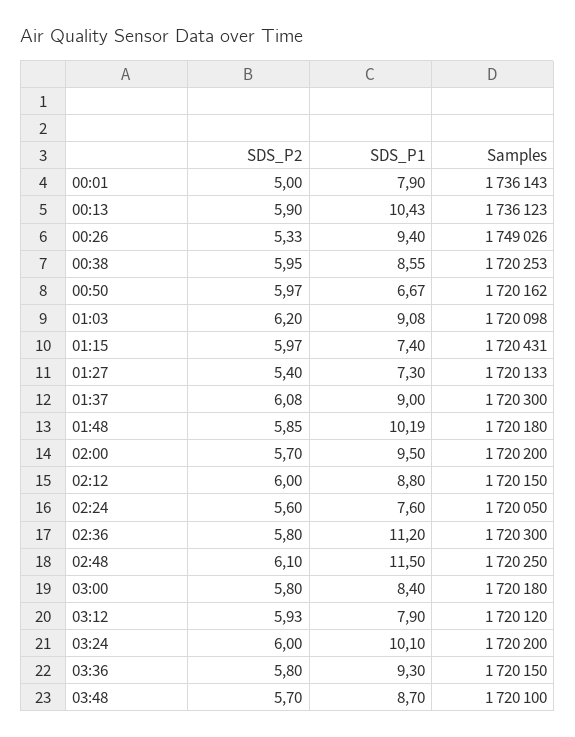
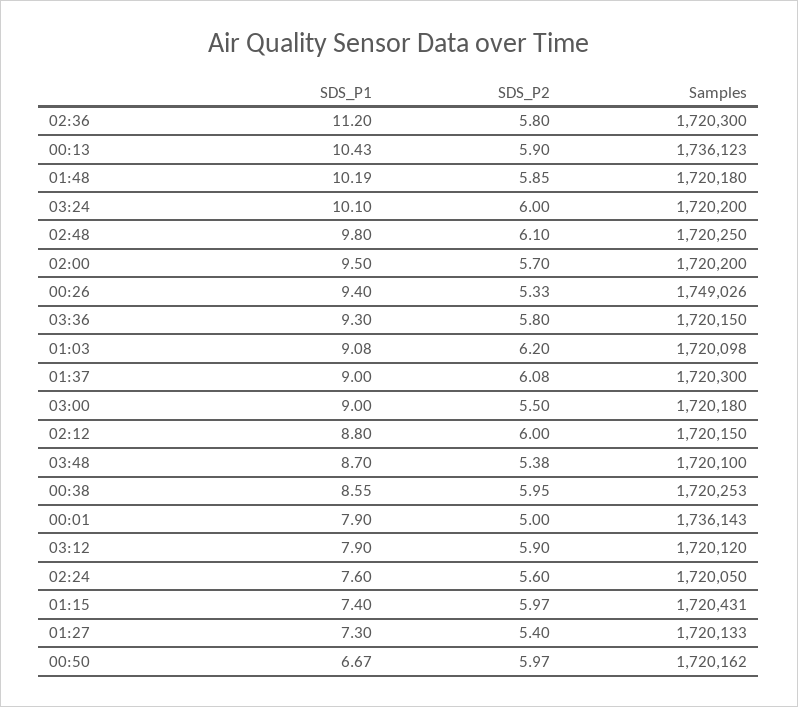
SDS_P1, 02:48: 11.5 -> 9.8
SDS_P2, 03:00: 5.8 -> 5.5
SDS_P1, 03:00: 8.4 -> 9
SDS_P2, 03:12: 5.93 -> 5.9
SDS_P2, 03:48: 5.7 -> 5.38

